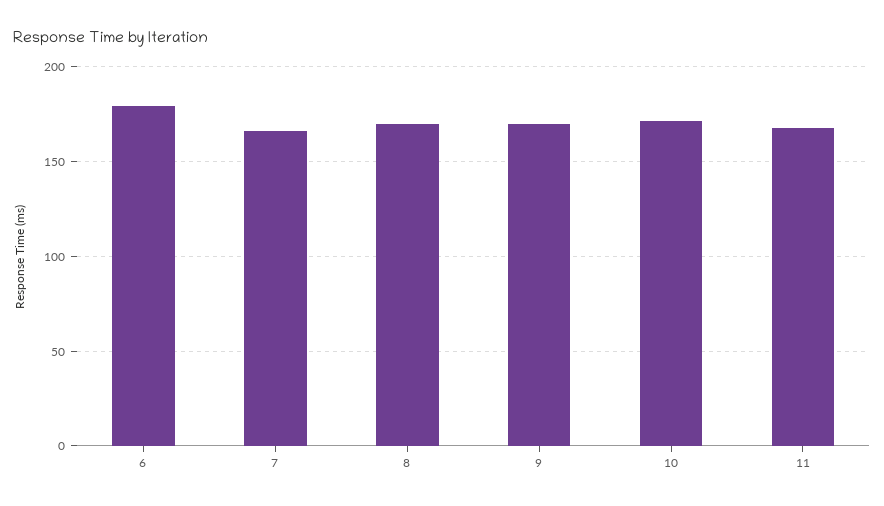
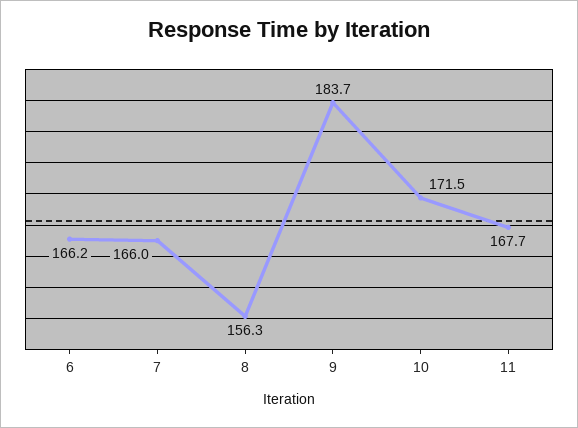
6: 180 -> 166.2
8: 170 -> 156.3
9: 170 -> 183.7

